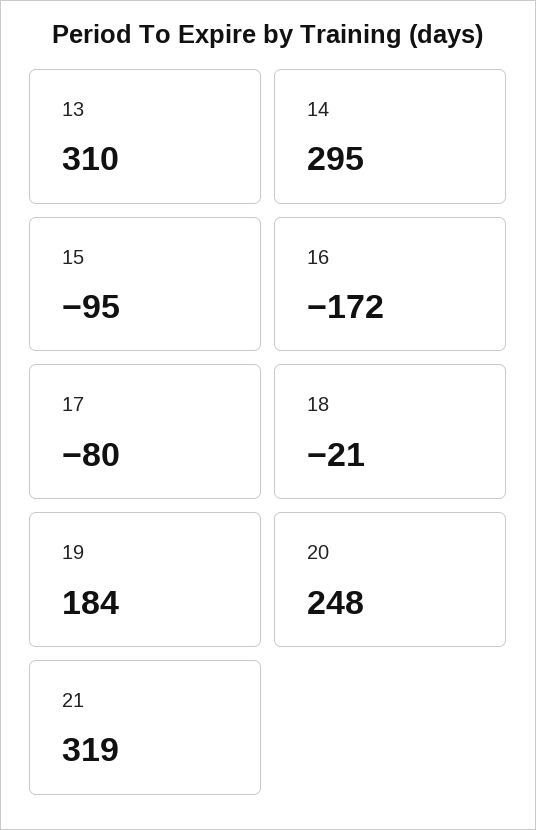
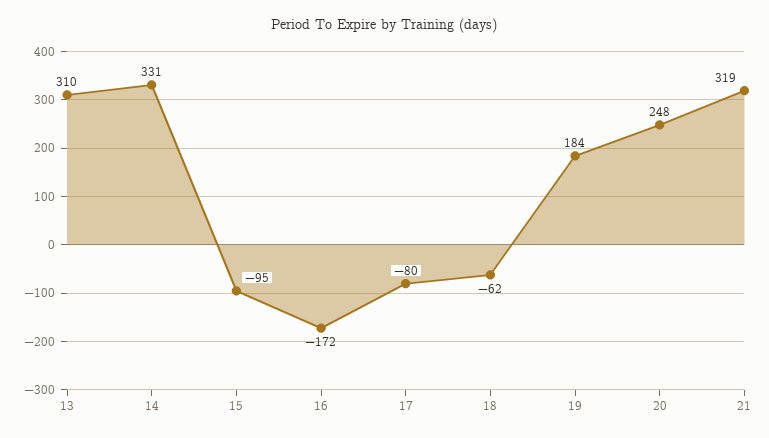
14: 295 -> 331
18: -21 -> -62

